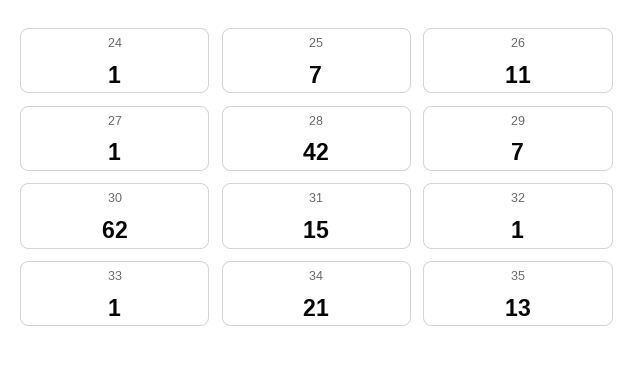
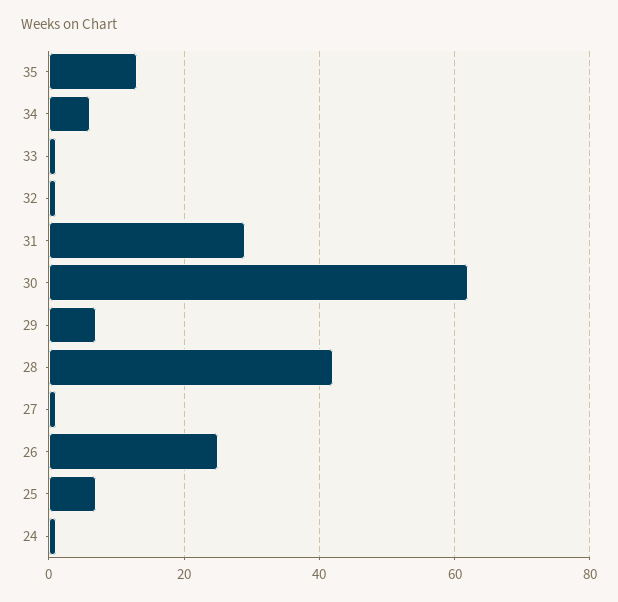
26: 11 -> 25
31: 15 -> 30
34: 21 -> 5

